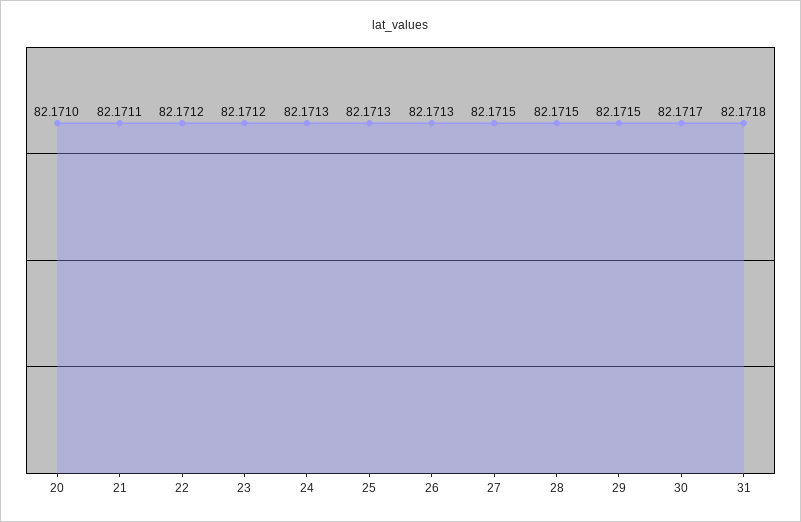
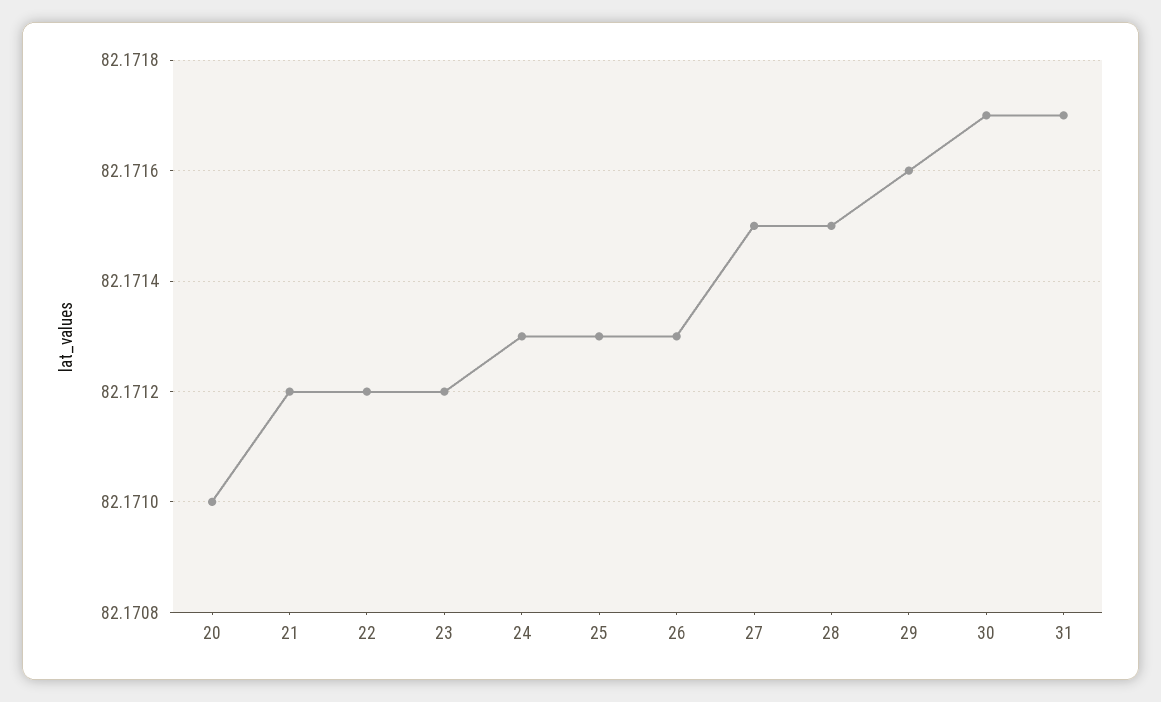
21: 82.1711 -> 82.1712
29: 82.1715 -> 82.1716
31: 82.1718 -> 82.1717

